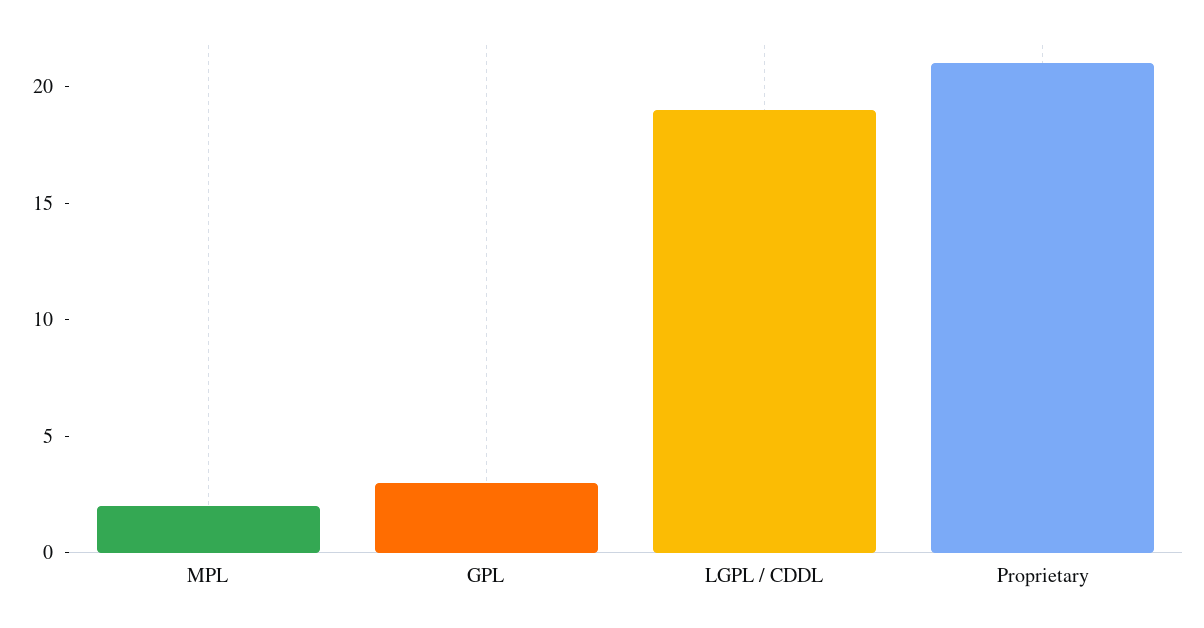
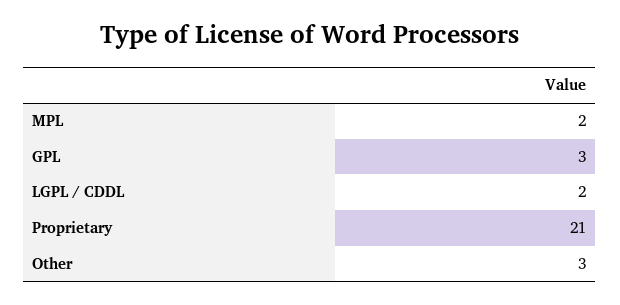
LGPL / CDDL: 19 -> 2
Other: none -> 3

